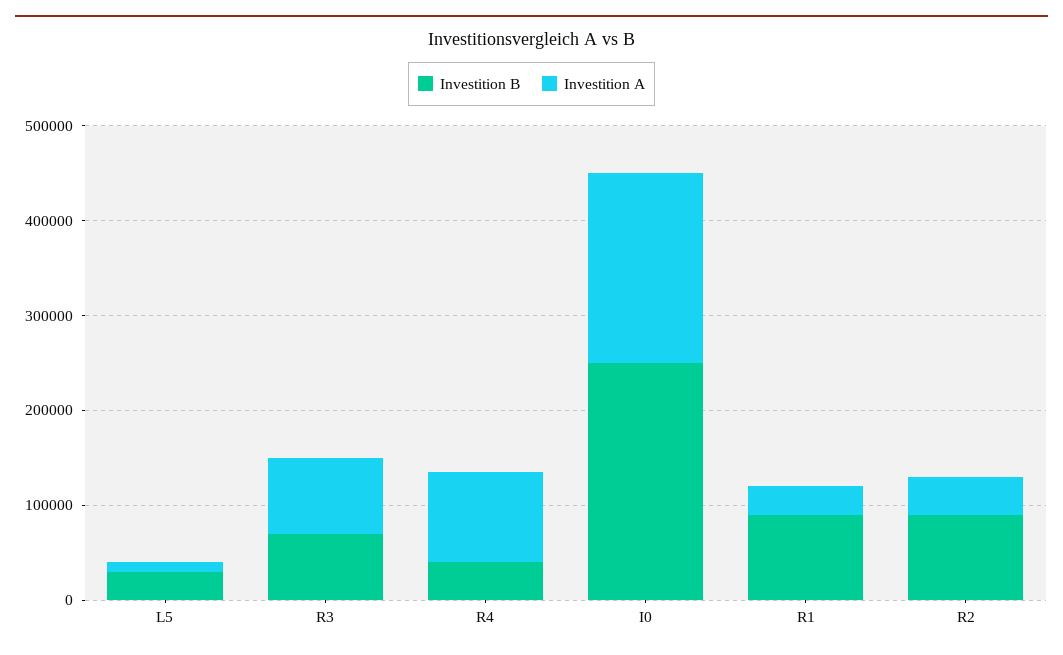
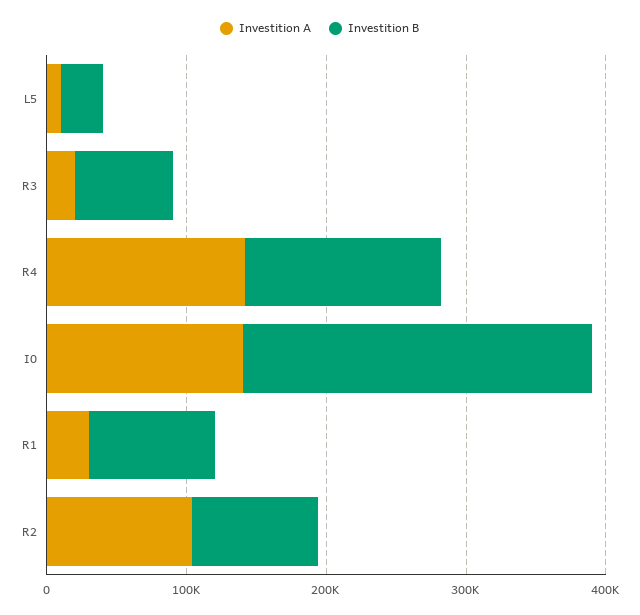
Investition A, R3: 80000 -> 20000
Investition B, R4: 40000 -> 140000
Investition A, R4: 100000 -> 140000
Investition A, I0: 200000 -> 140000
Investition A, R2: 40000 -> 100000

